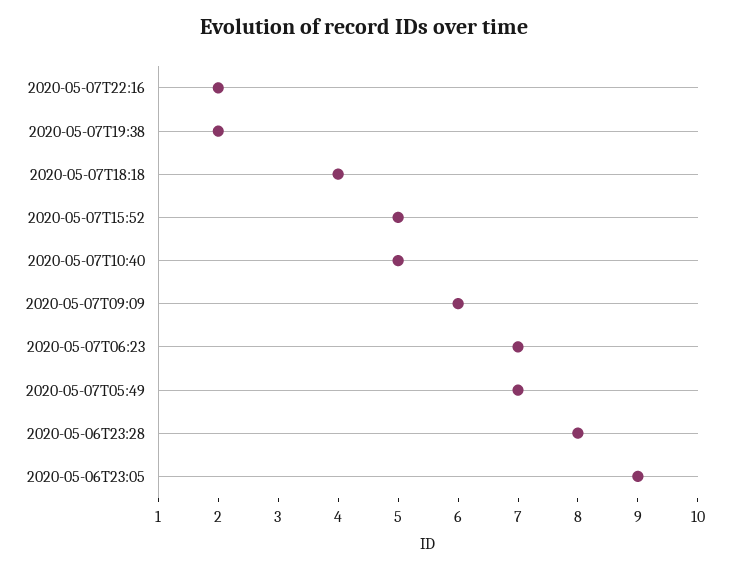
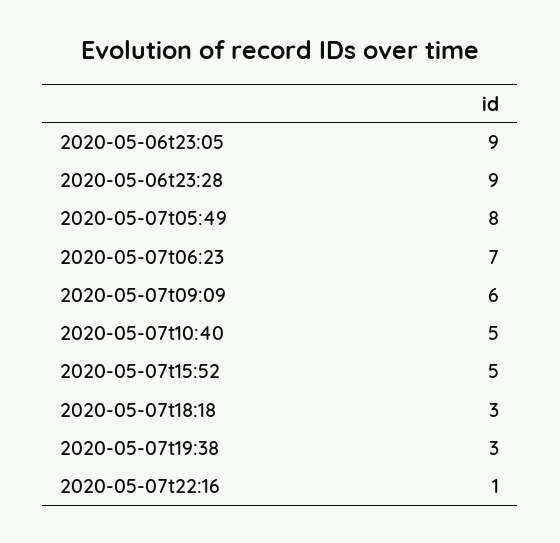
2020-05-07T22:16: 2 -> 1
2020-05-07T19:38: 2 -> 3
2020-05-07T18:18: 4 -> 3
2020-05-07T05:49: 7 -> 8
2020-05-06T23:28: 8 -> 9

